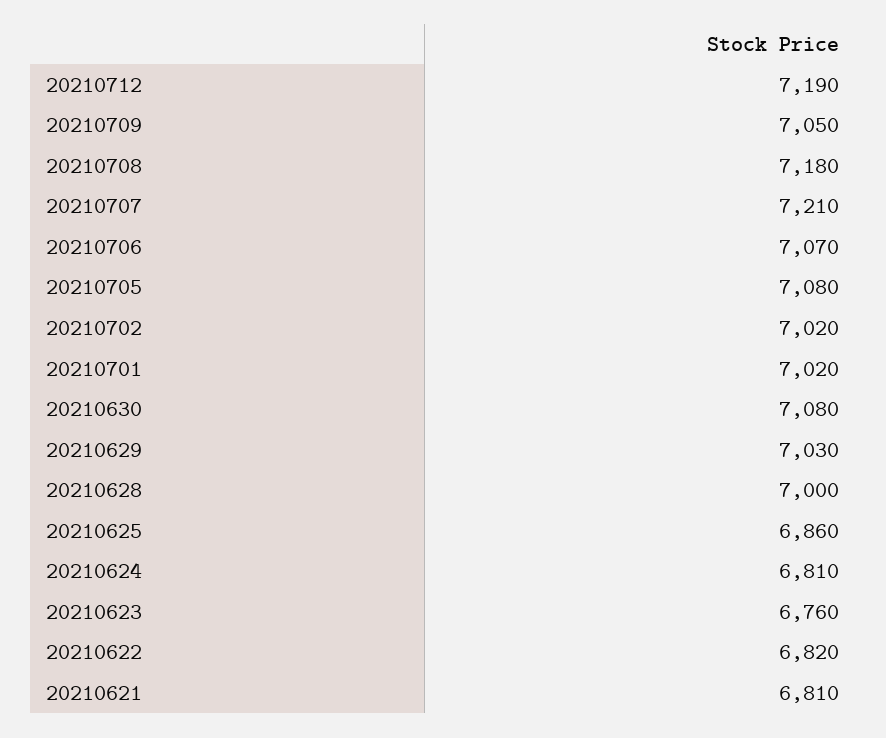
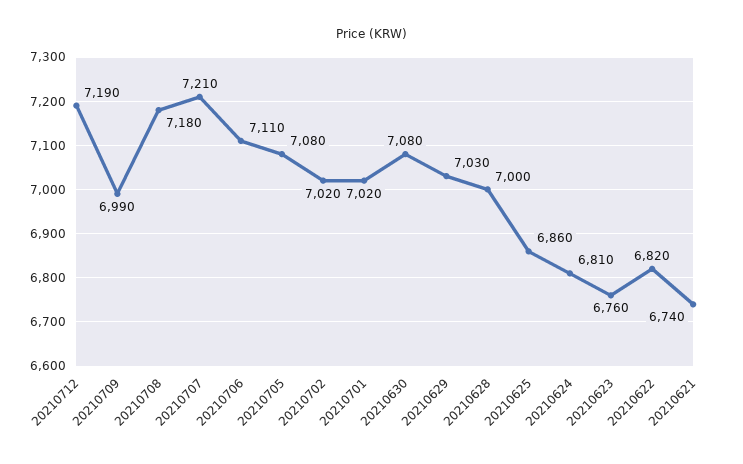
20210709: 7050 -> 6990
20210706: 7070 -> 7110
20210621: 6810 -> 6740

